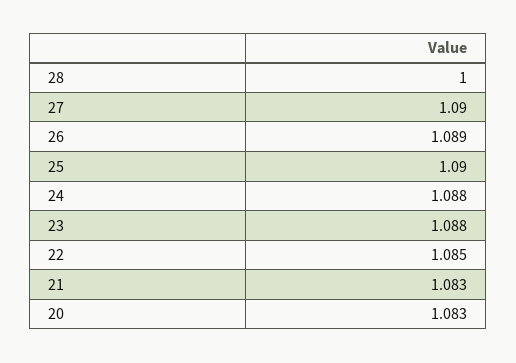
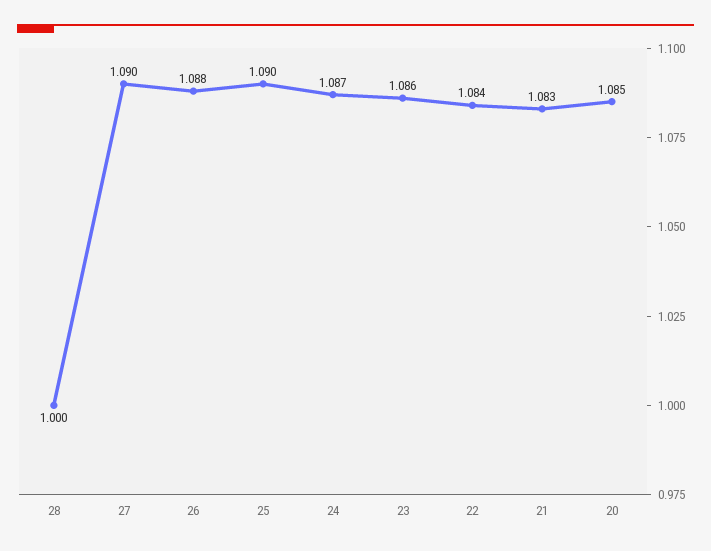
26: 1.089 -> 1.088
24: 1.088 -> 1.087
23: 1.088 -> 1.086
22: 1.085 -> 1.084
20: 1.083 -> 1.085

